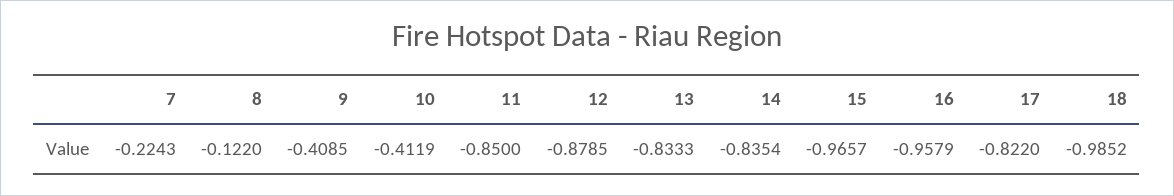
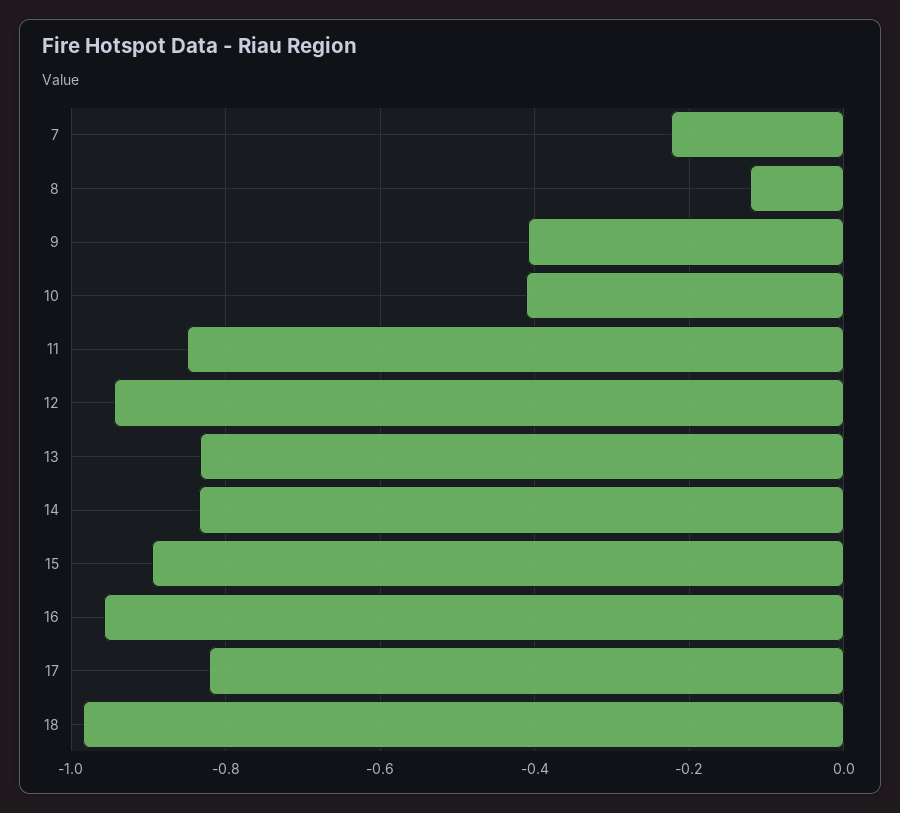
12: -0.8785 -> -0.94
15: -0.9657 -> -0.9

